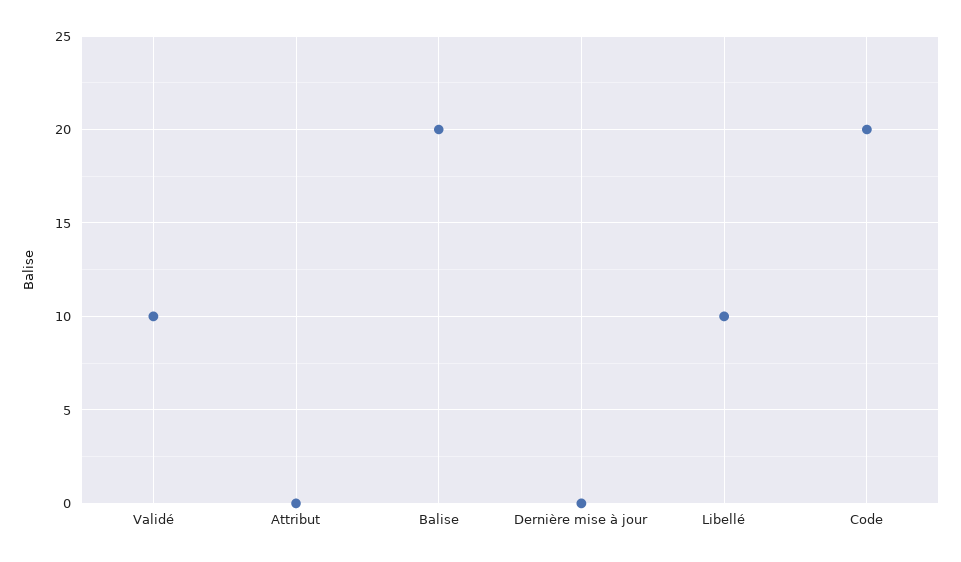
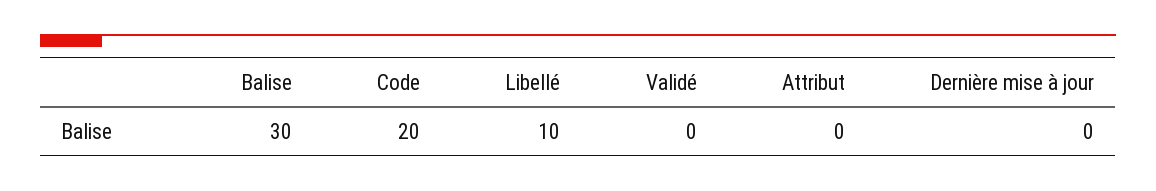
Validé: 10 -> 0
Balise: 20 -> 30

